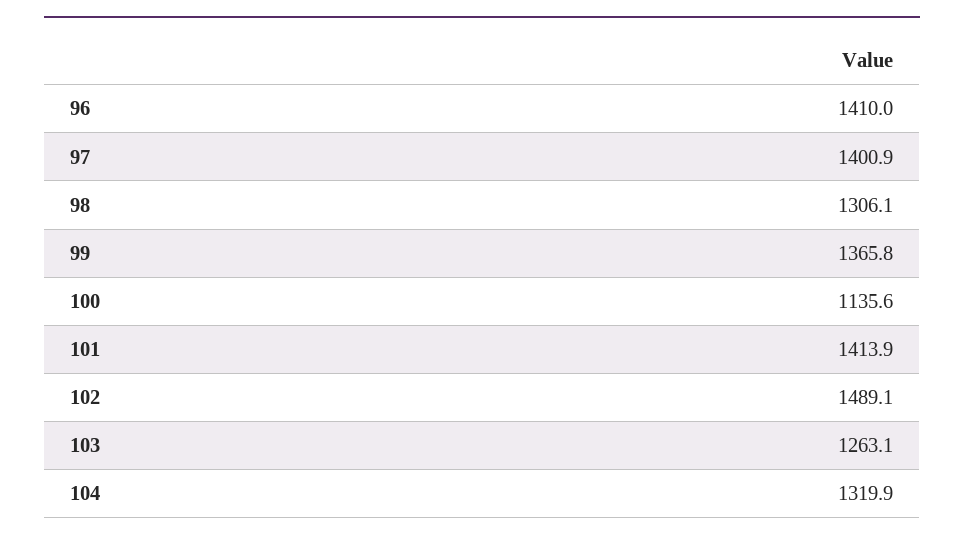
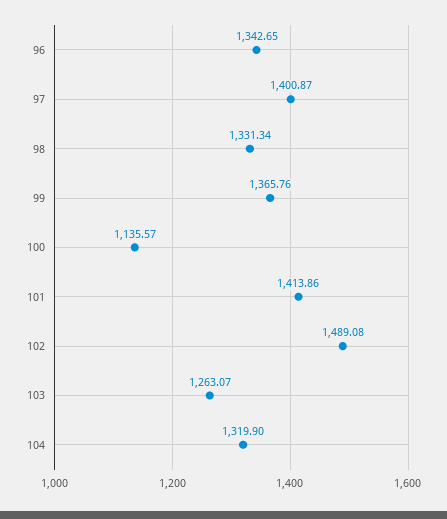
96: 1410 -> 1342.65
98: 1306.1 -> 1331.34

